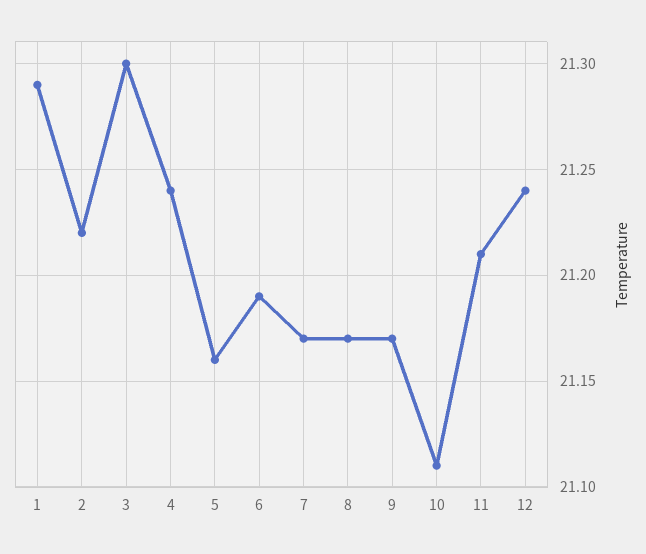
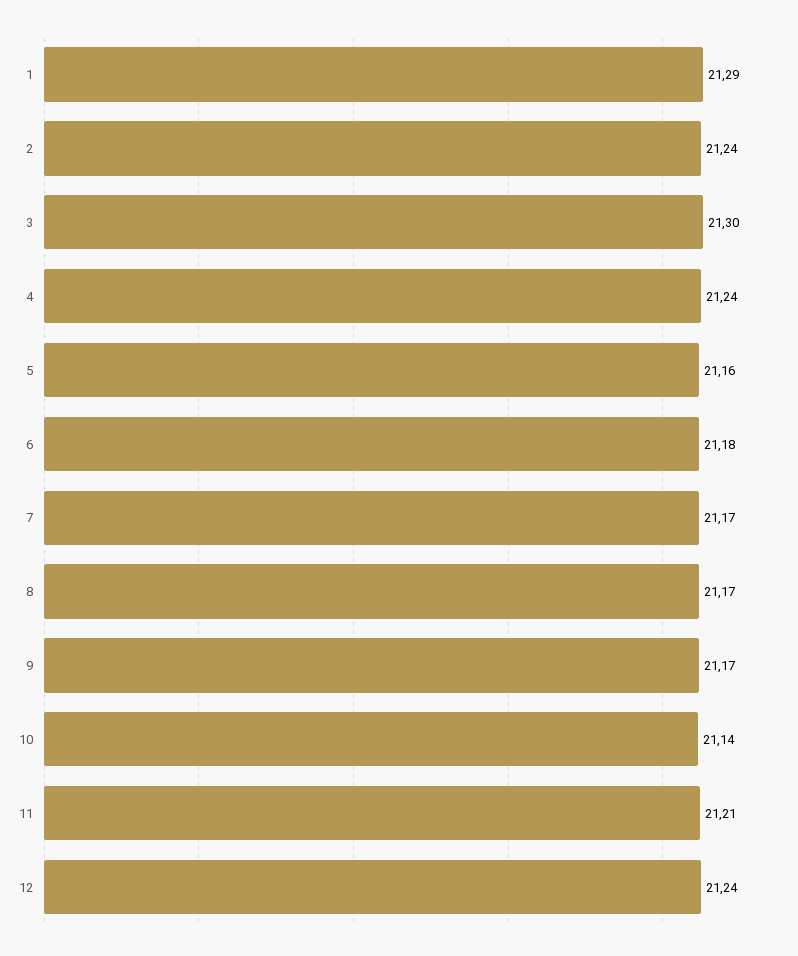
2: 21.22 -> 21.24
6: 21.19 -> 21.18
10: 21.11 -> 21.14

